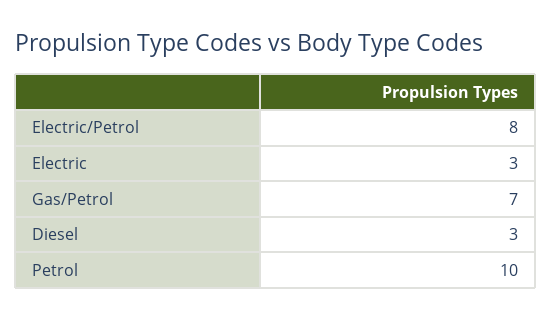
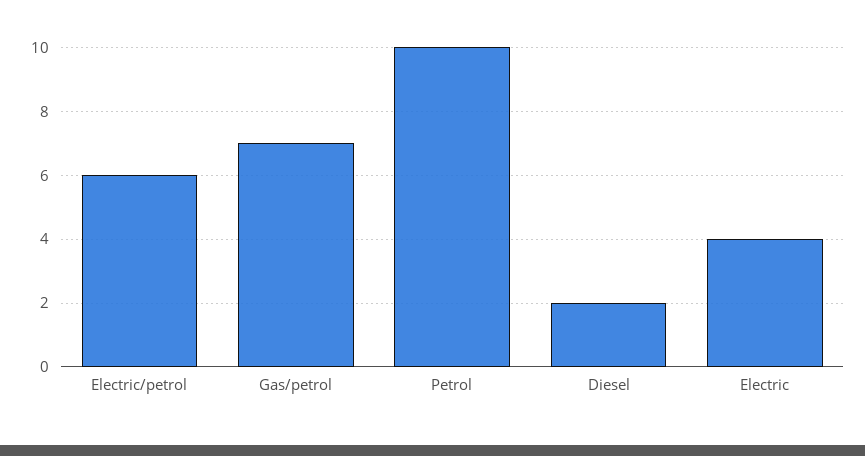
Electric/Petrol: 8 -> 6
Electric: 3 -> 4
Diesel: 3 -> 2

